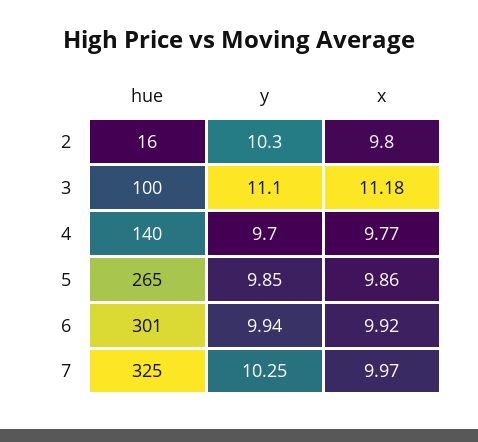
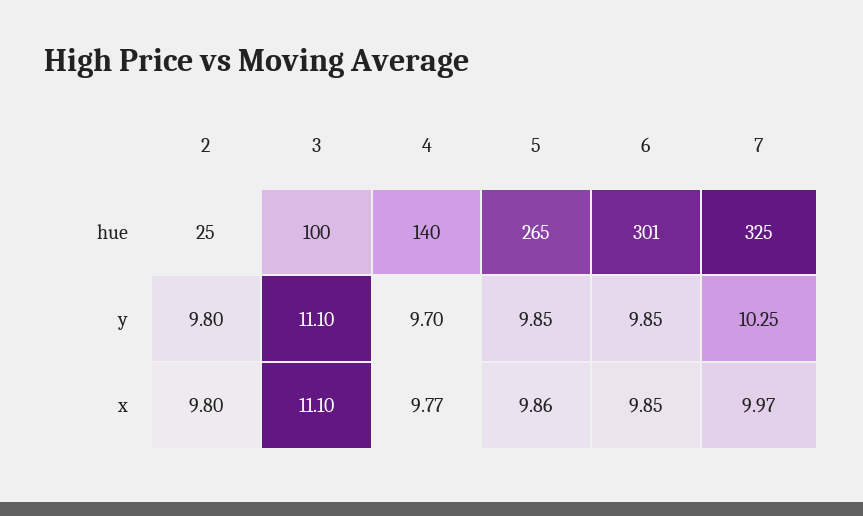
hue, 2: 16 -> 25
y, 2: 10.3 -> 9.8
x, 3: 11.18 -> 11.1
y, 6: 9.94 -> 9.85
x, 6: 9.92 -> 9.85

